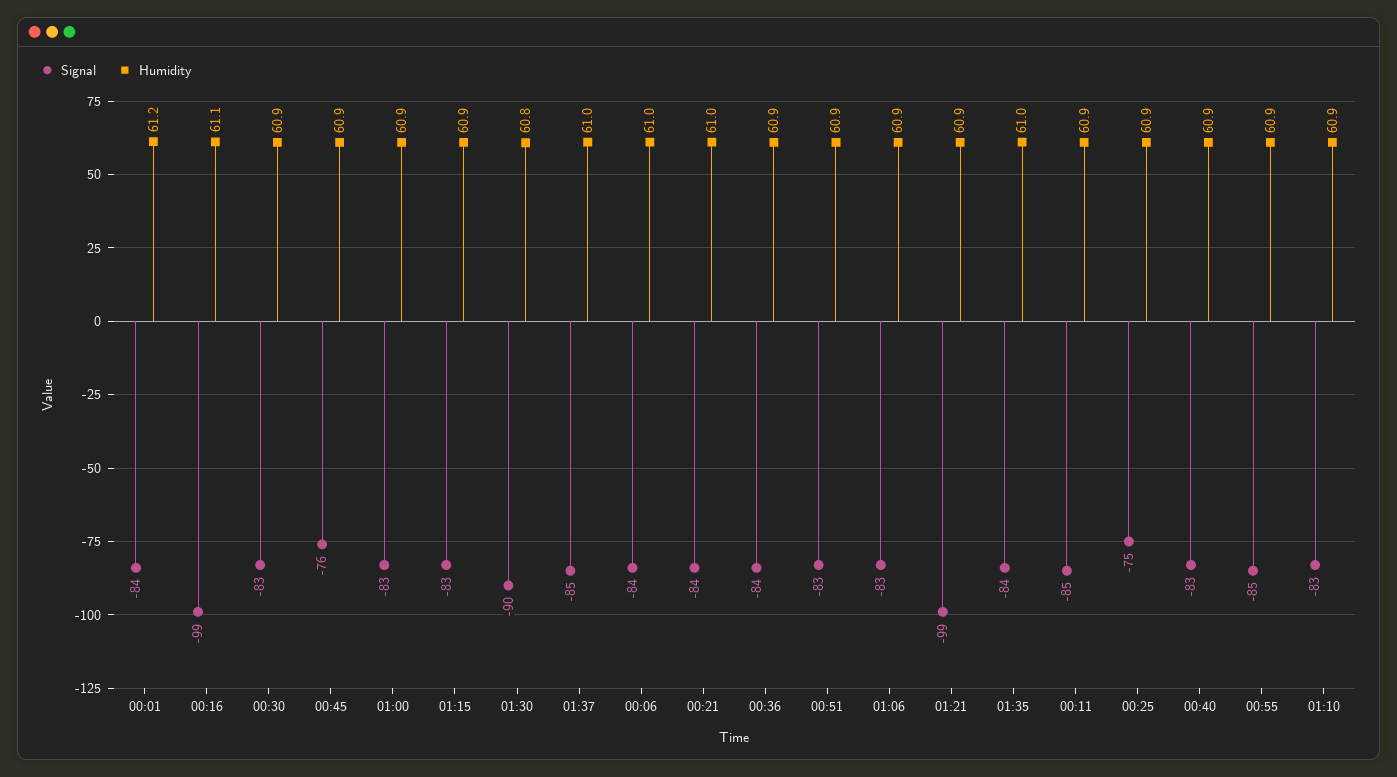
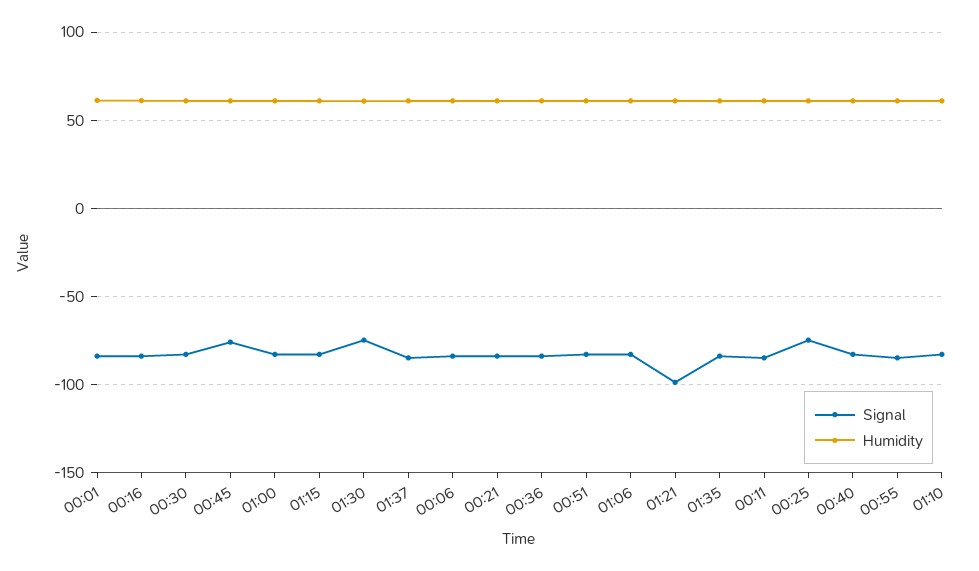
Signal, 00:16: -99 -> -85
Signal, 01:30: -90 -> -75

